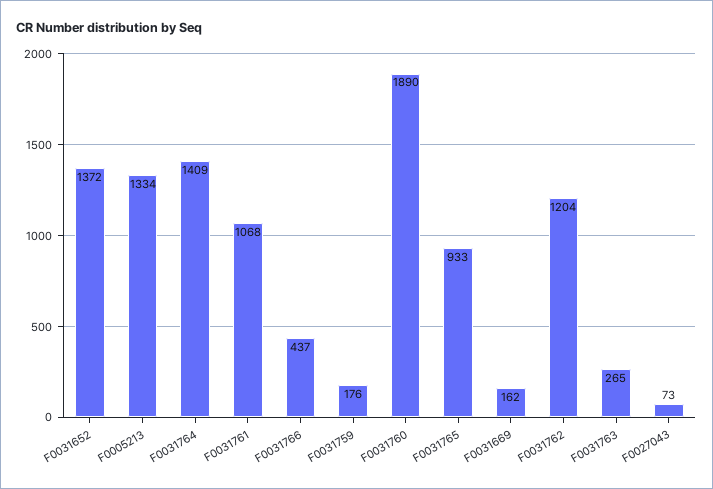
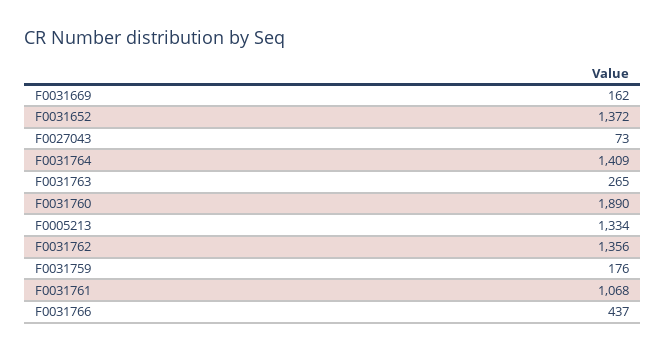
F0031765: 933 -> none
F0031762: 1204 -> 1356

